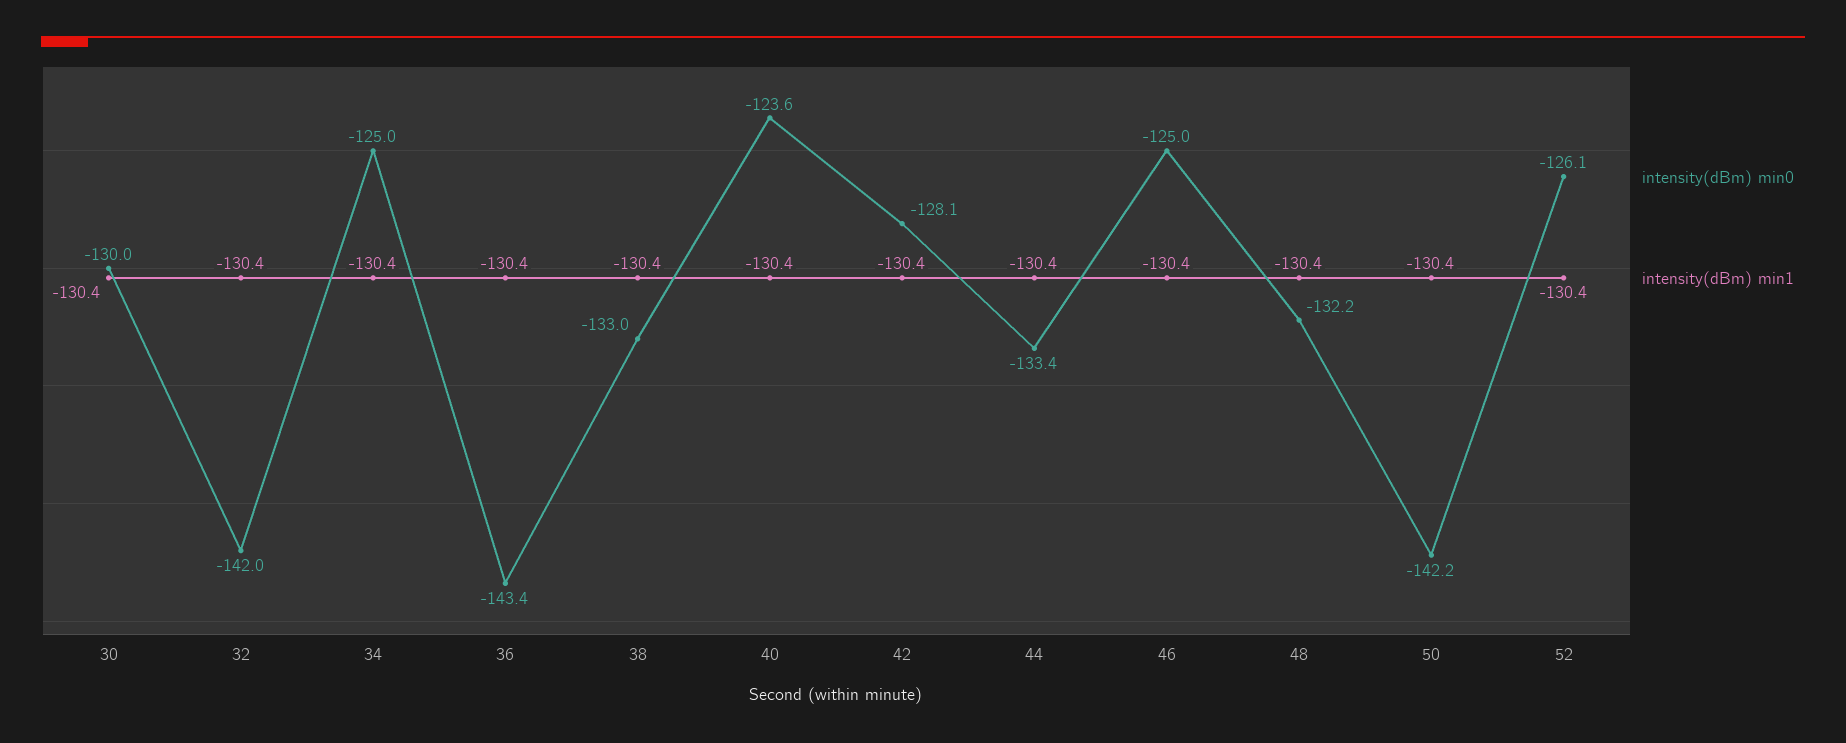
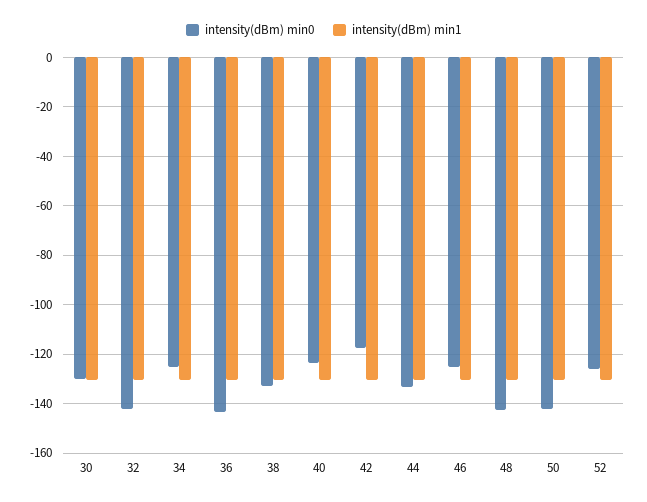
intensity(dBm) min0, 42: -128.1 -> -117.5
intensity(dBm) min0, 48: -132.2 -> -142.5

